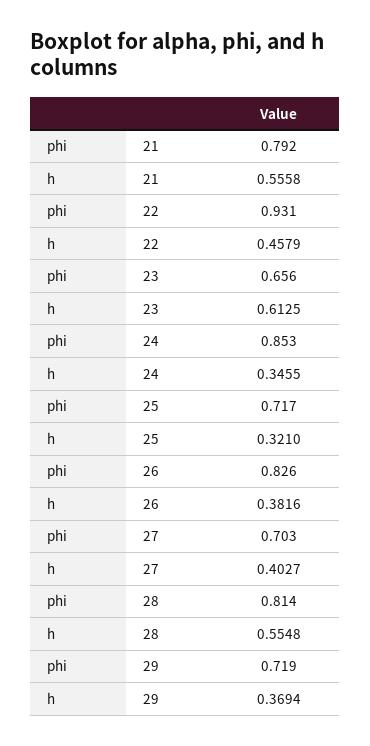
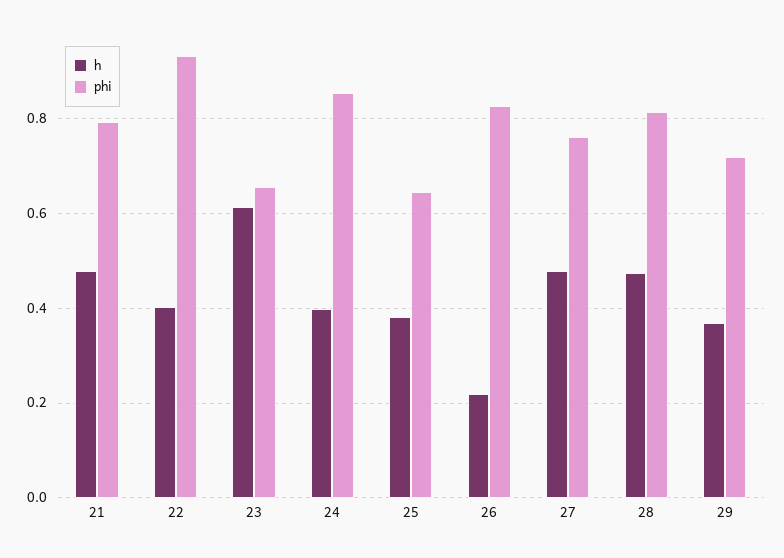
h, 21: 0.5558 -> 0.48
h, 22: 0.4579 -> 0.4
h, 24: 0.3455 -> 0.4
phi, 25: 0.717 -> 0.64
h, 25: 0.321 -> 0.38
h, 26: 0.3816 -> 0.22
phi, 27: 0.703 -> 0.76
h, 27: 0.4027 -> 0.48
h, 28: 0.5548 -> 0.48

